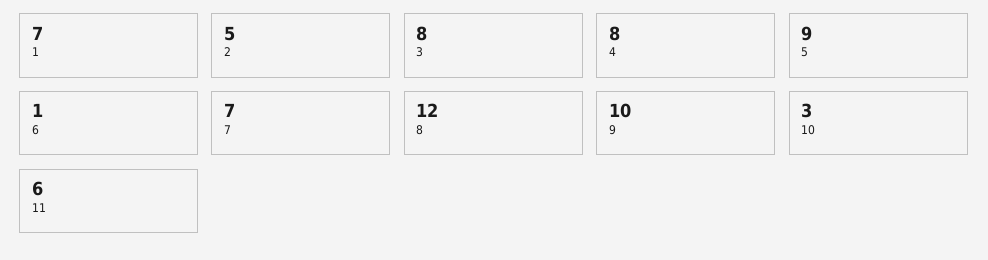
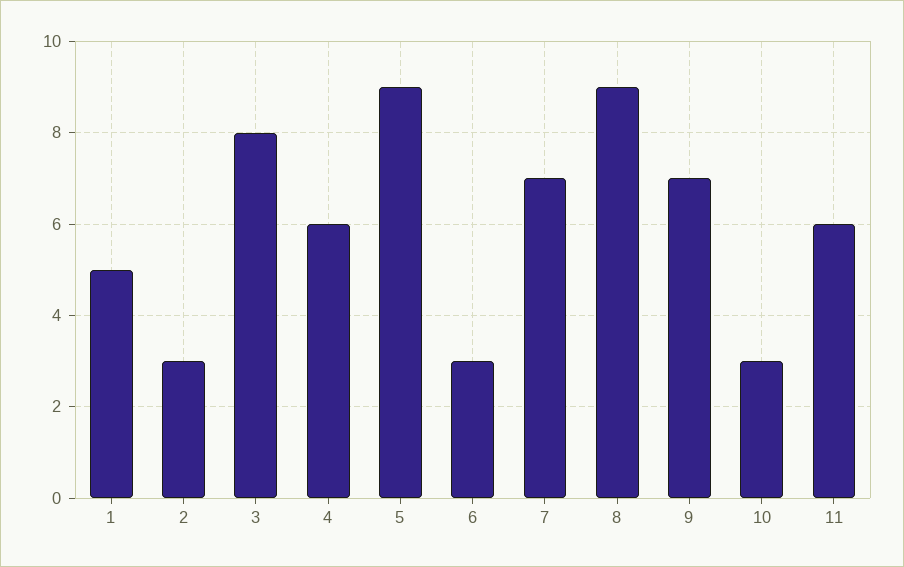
1: 7 -> 5
2: 5 -> 3
4: 8 -> 6
6: 1 -> 3
8: 12 -> 9
9: 10 -> 7

